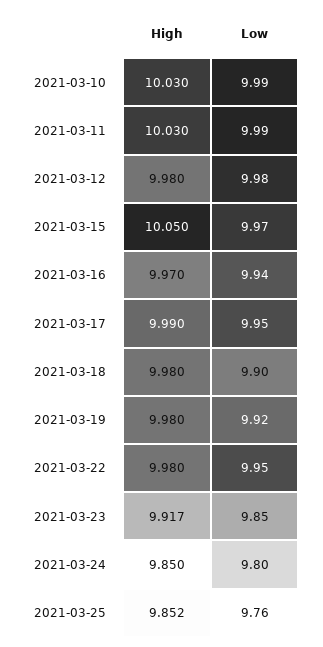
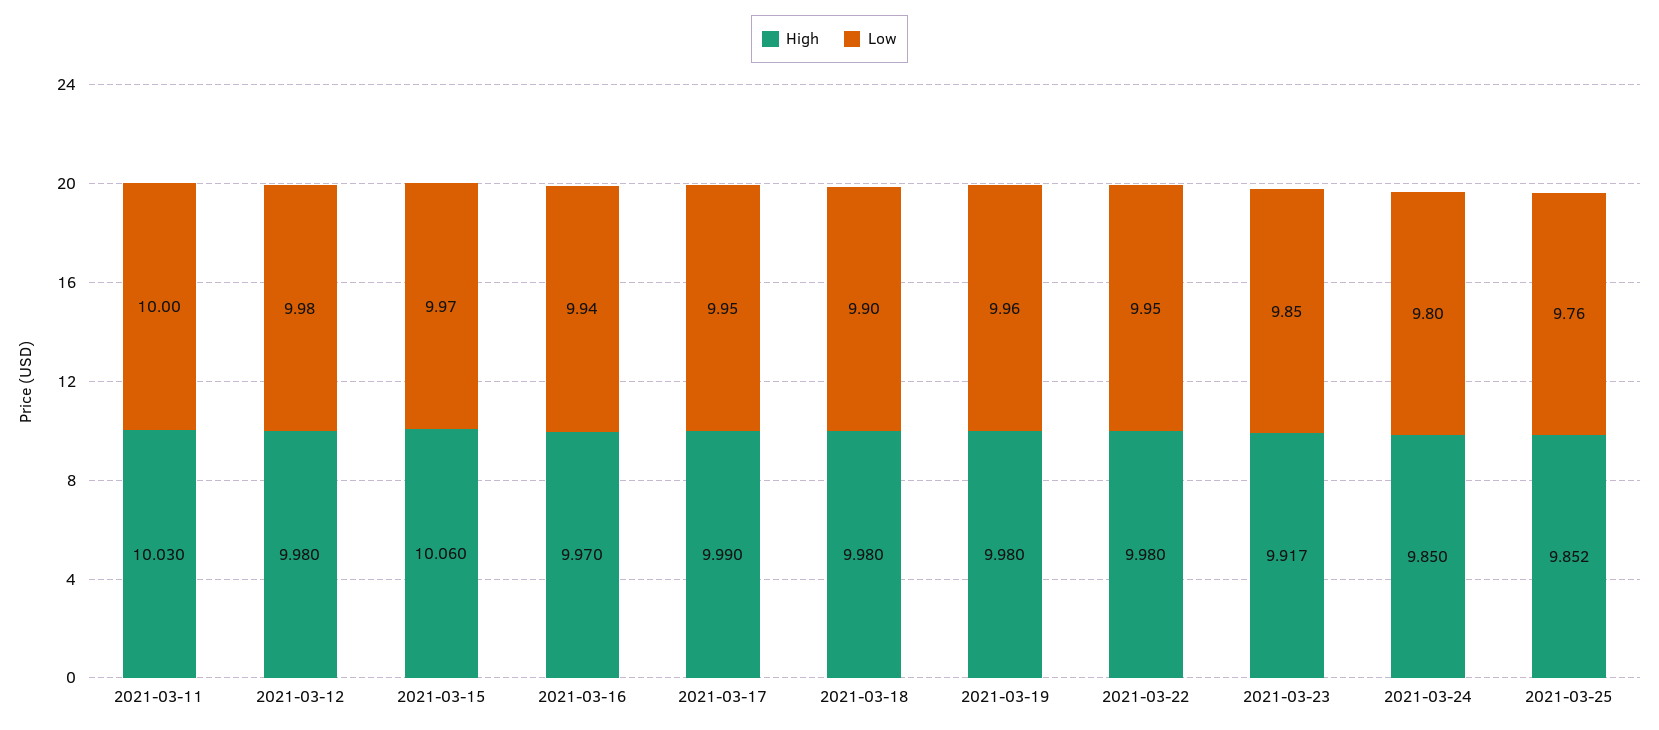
High, 2021-03-10: 10.03 -> none
Low, 2021-03-10: 9.99 -> none
Low, 2021-03-11: 9.99 -> 10
High, 2021-03-15: 10.05 -> 10.06
Low, 2021-03-19: 9.92 -> 9.96

